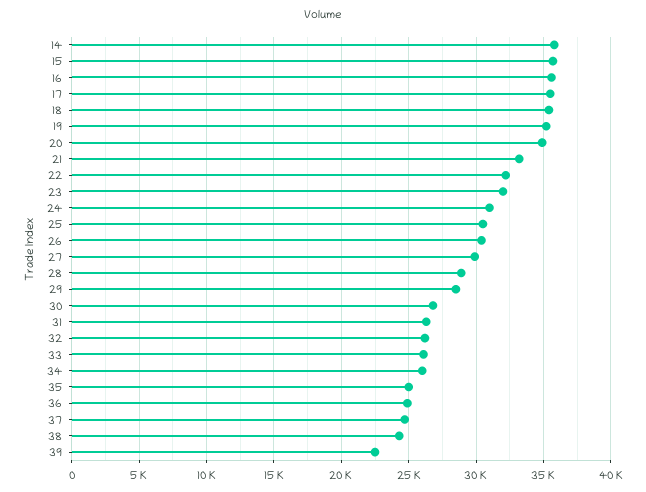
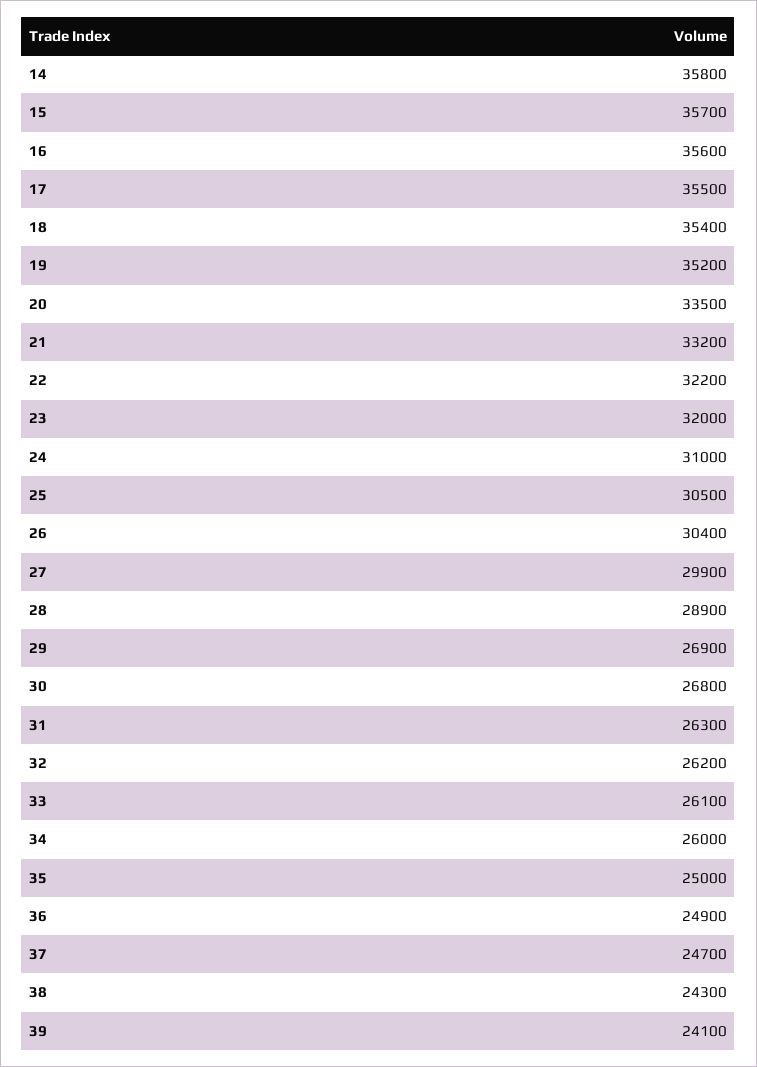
20: 35000 -> 33500
29: 28500 -> 26900
39: 22500 -> 24100

